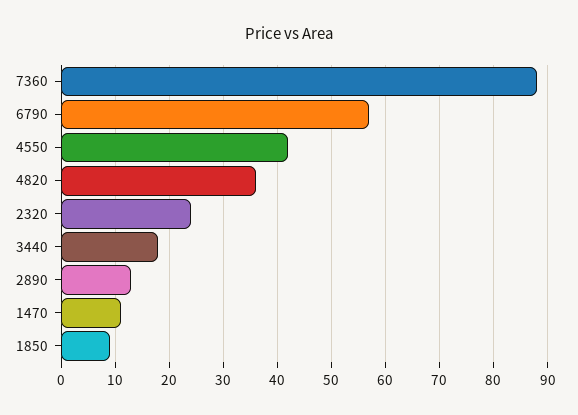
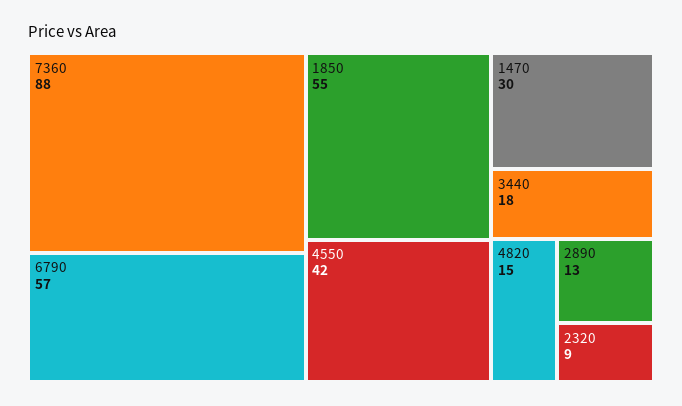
4820: 35 -> 15
2320: 25 -> 9
1470: 10 -> 30
1850: 10 -> 55

